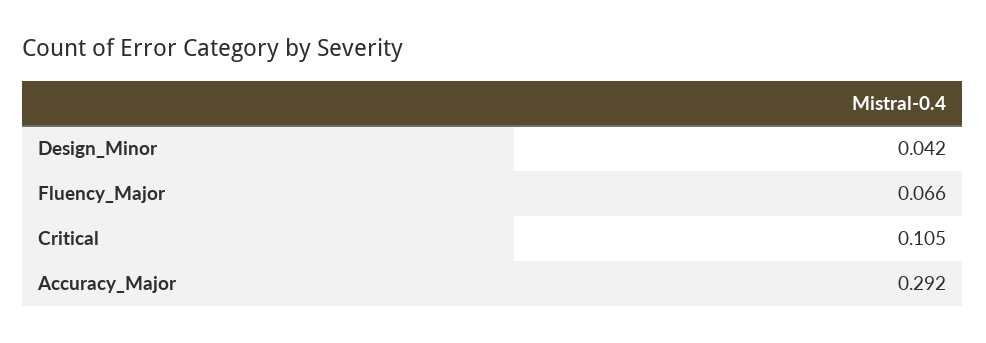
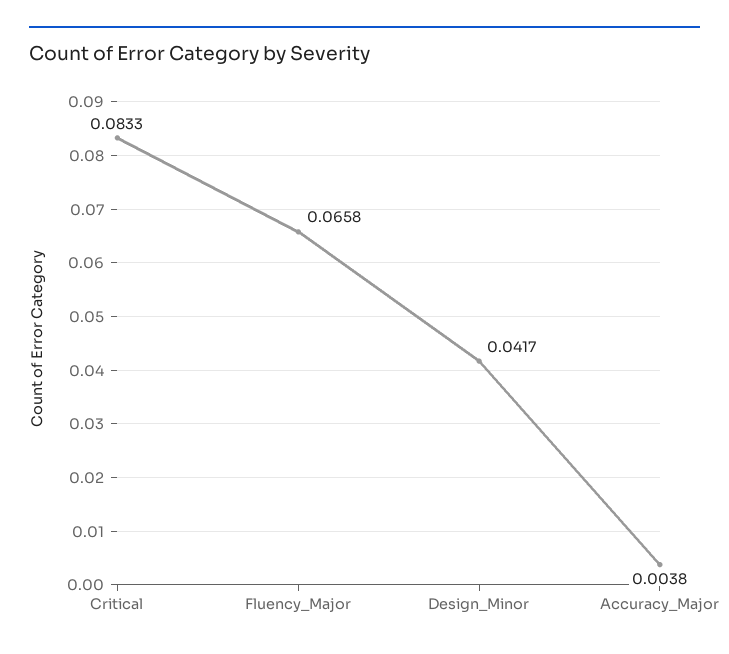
Critical: 0.105 -> 0.0833
Accuracy_Major: 0.292 -> 0.0038

